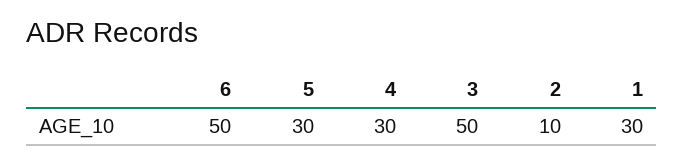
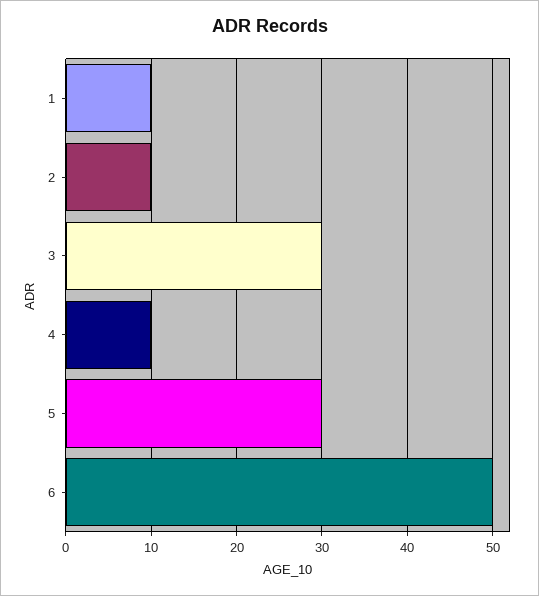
4: 30 -> 10
3: 50 -> 30
1: 30 -> 10

